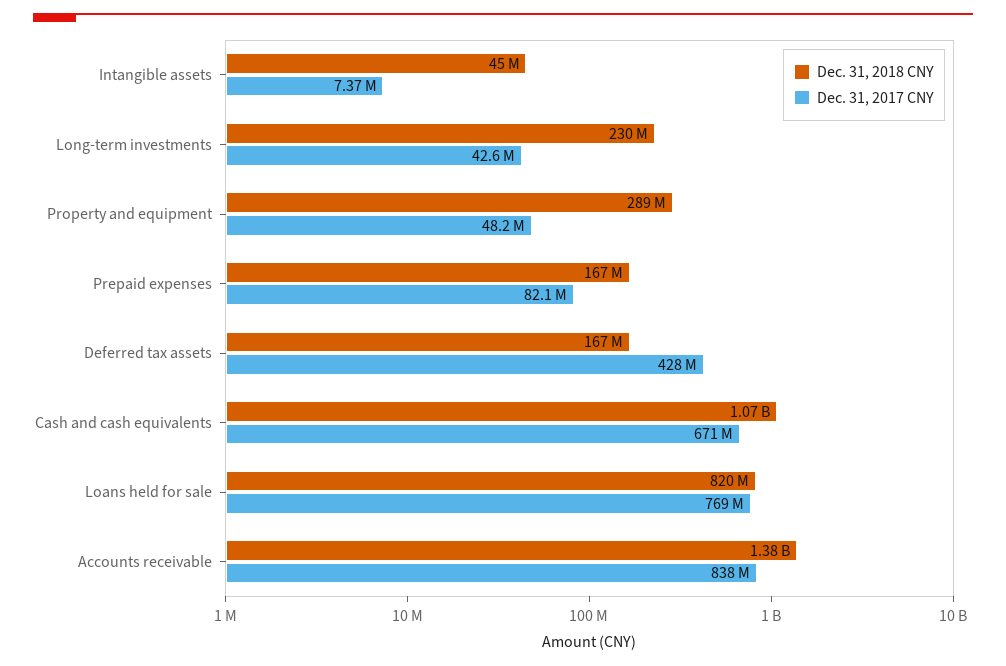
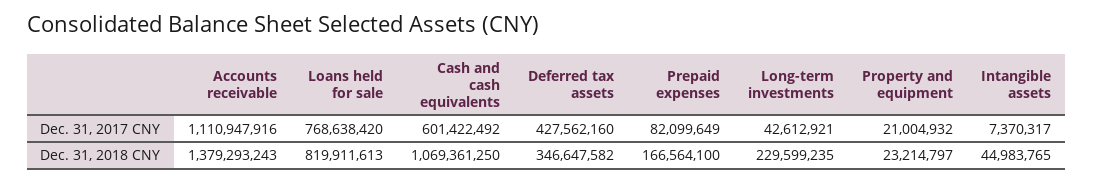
Dec. 31, 2018 CNY, Property and equipment: 289000000 -> 23214797
Dec. 31, 2017 CNY, Property and equipment: 48200000 -> 21004932
Dec. 31, 2018 CNY, Deferred tax assets: 167000000 -> 346647582
Dec. 31, 2017 CNY, Cash and cash equivalents: 671000000 -> 601422492
Dec. 31, 2017 CNY, Accounts receivable: 838000000 -> 1110947916

